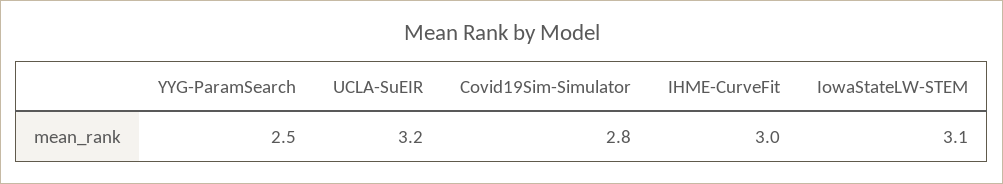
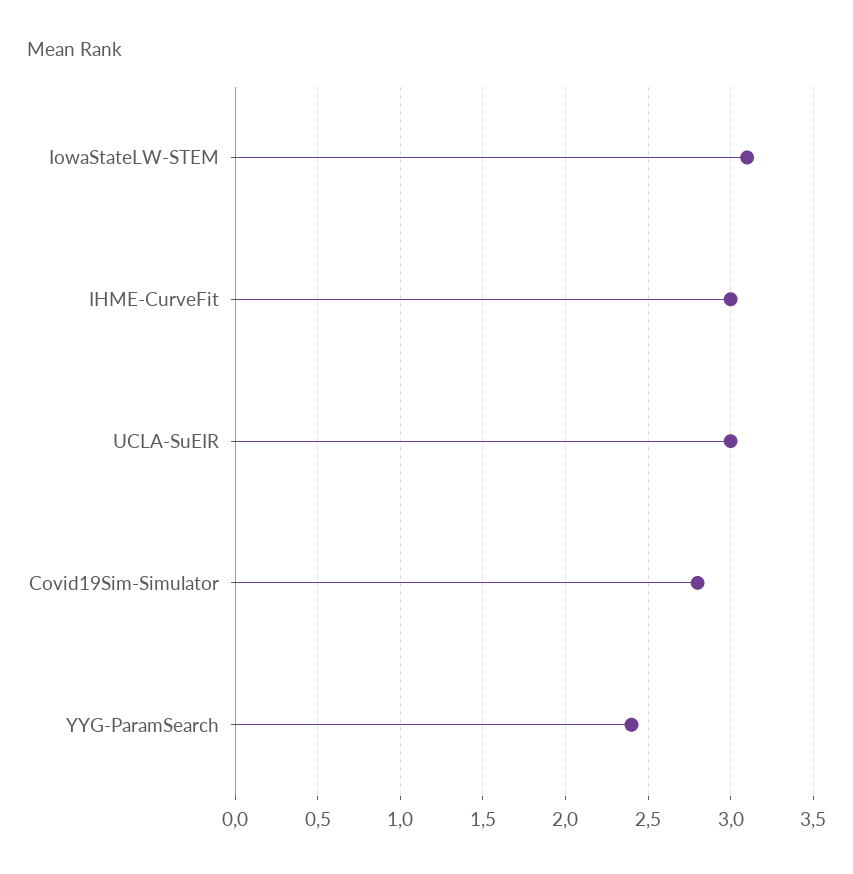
YYG-ParamSearch: 2.5 -> 2.4
UCLA-SuEIR: 3.2 -> 3

